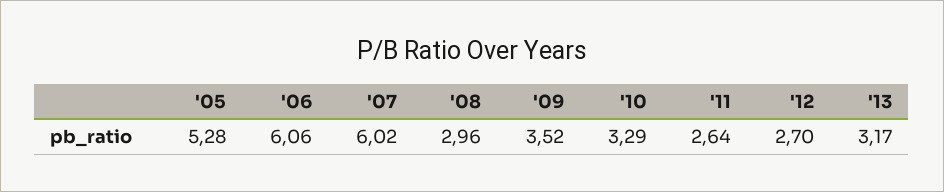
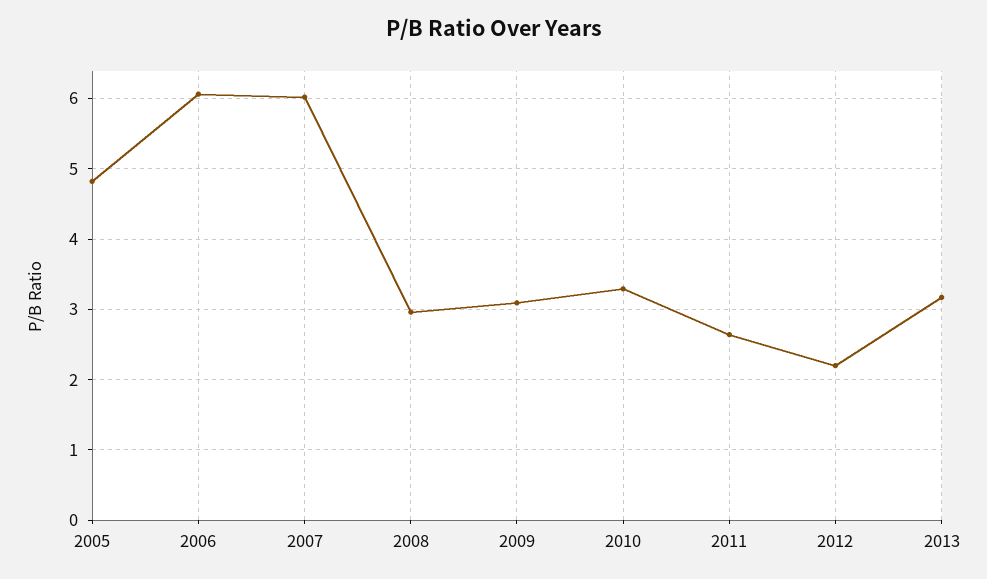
'05: 5.28 -> 4.8
'09: 3.52 -> 3.1
'12: 2.7 -> 2.2

